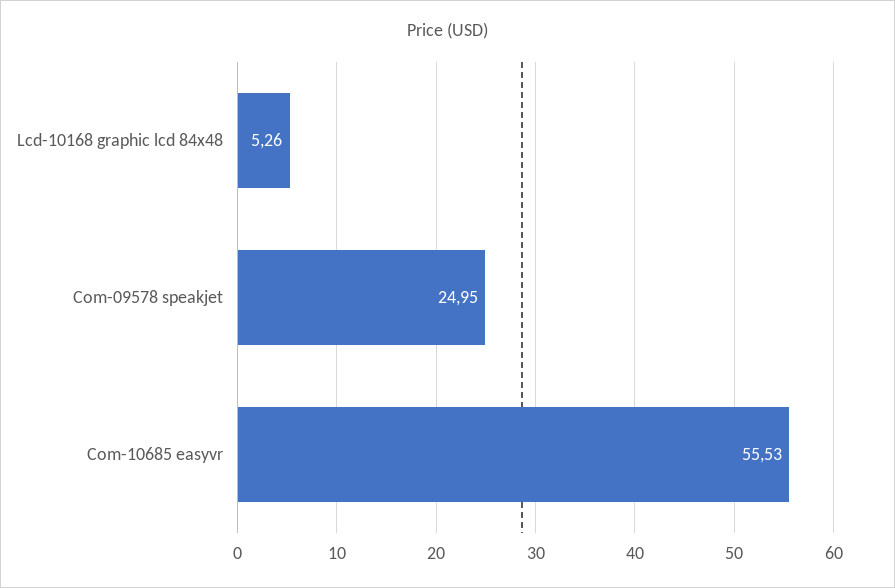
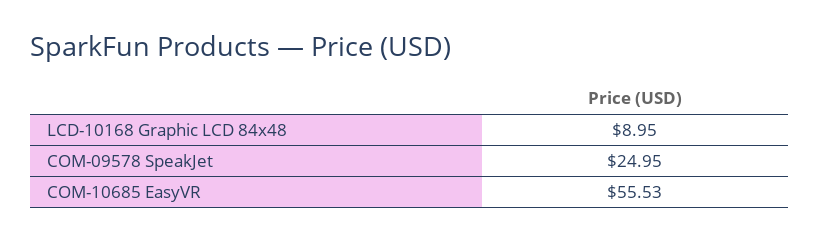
Lcd-10168 graphic lcd 84x48: 5.26 -> 8.95

